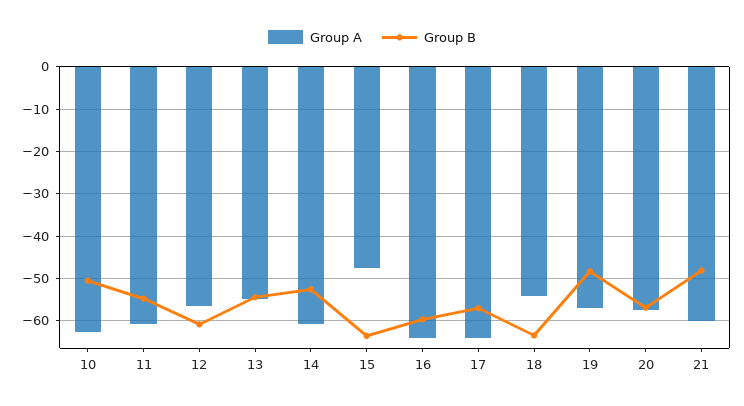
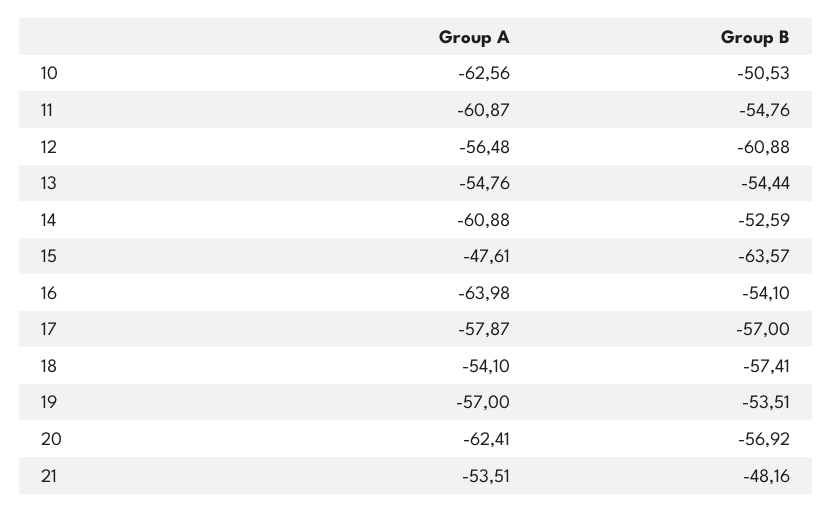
Group B, 16: -60 -> -54.1
Group A, 17: -64 -> -57.87
Group B, 18: -64 -> -57.41
Group B, 19: -48 -> -53.51
Group A, 20: -58 -> -62.41
Group A, 21: -60 -> -53.51

